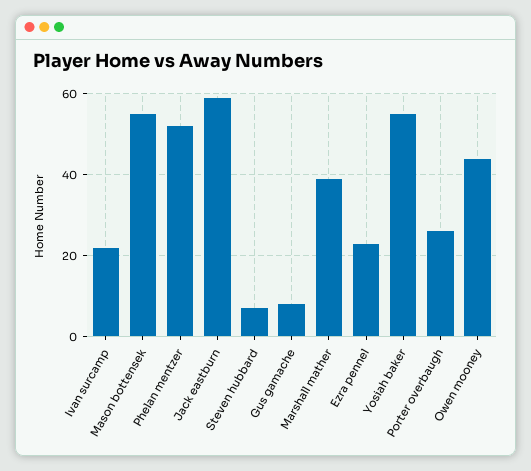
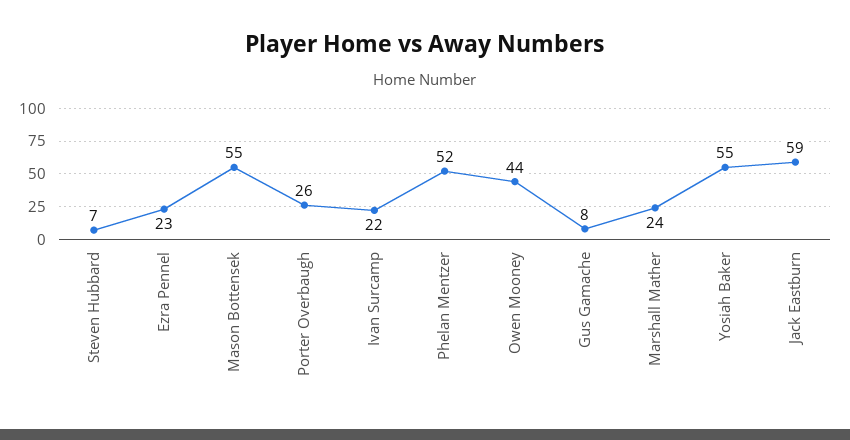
Marshall mather: 40 -> 24

